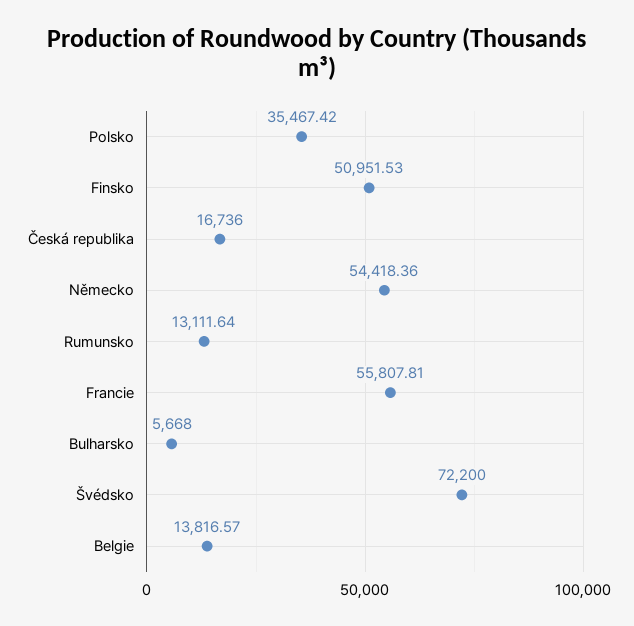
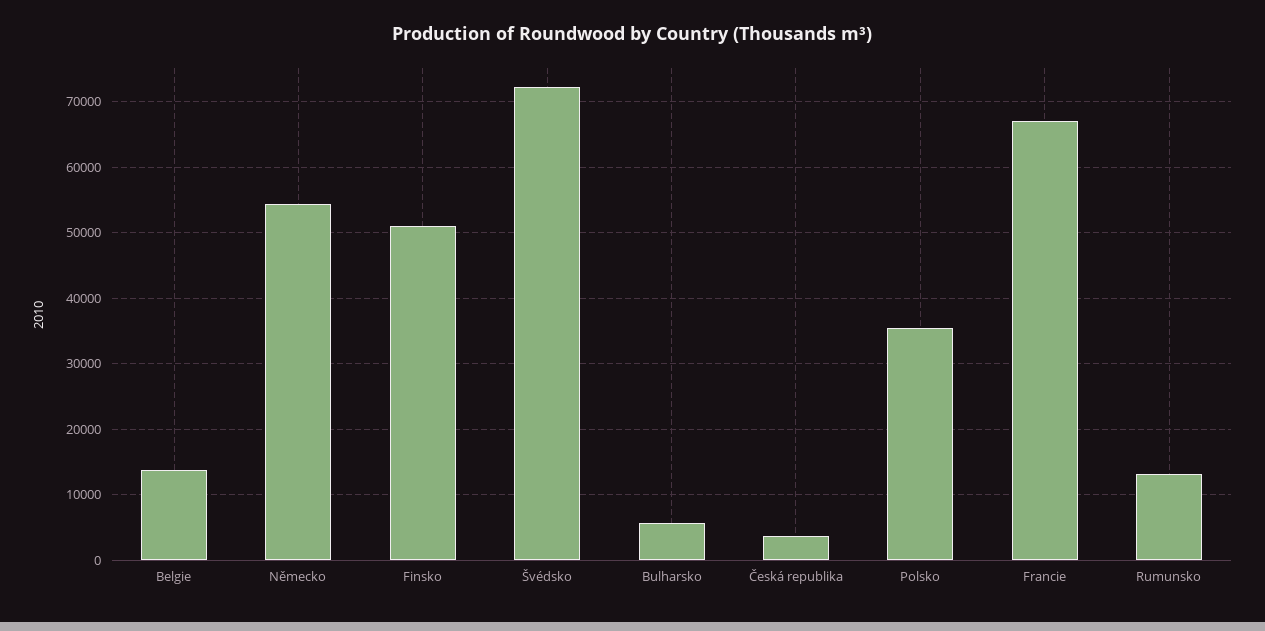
Česká republika: 16736 -> 4000
Francie: 55807.81 -> 67000

